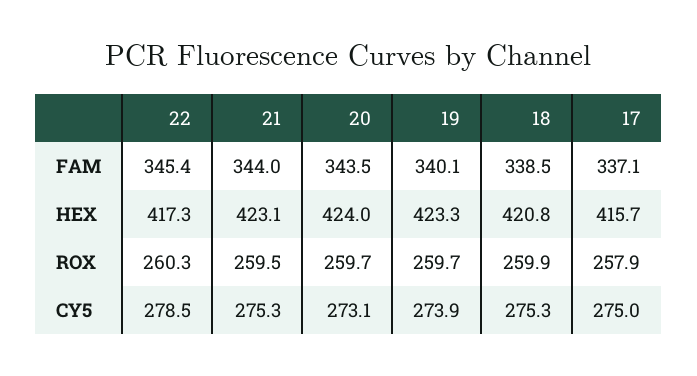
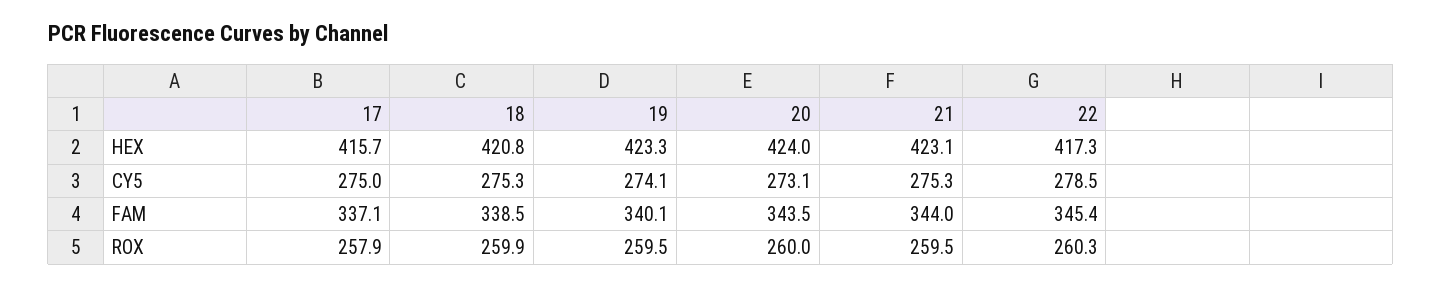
20, ROX: 259.7 -> 260
19, ROX: 259.7 -> 259.5
19, CY5: 273.9 -> 274.1

